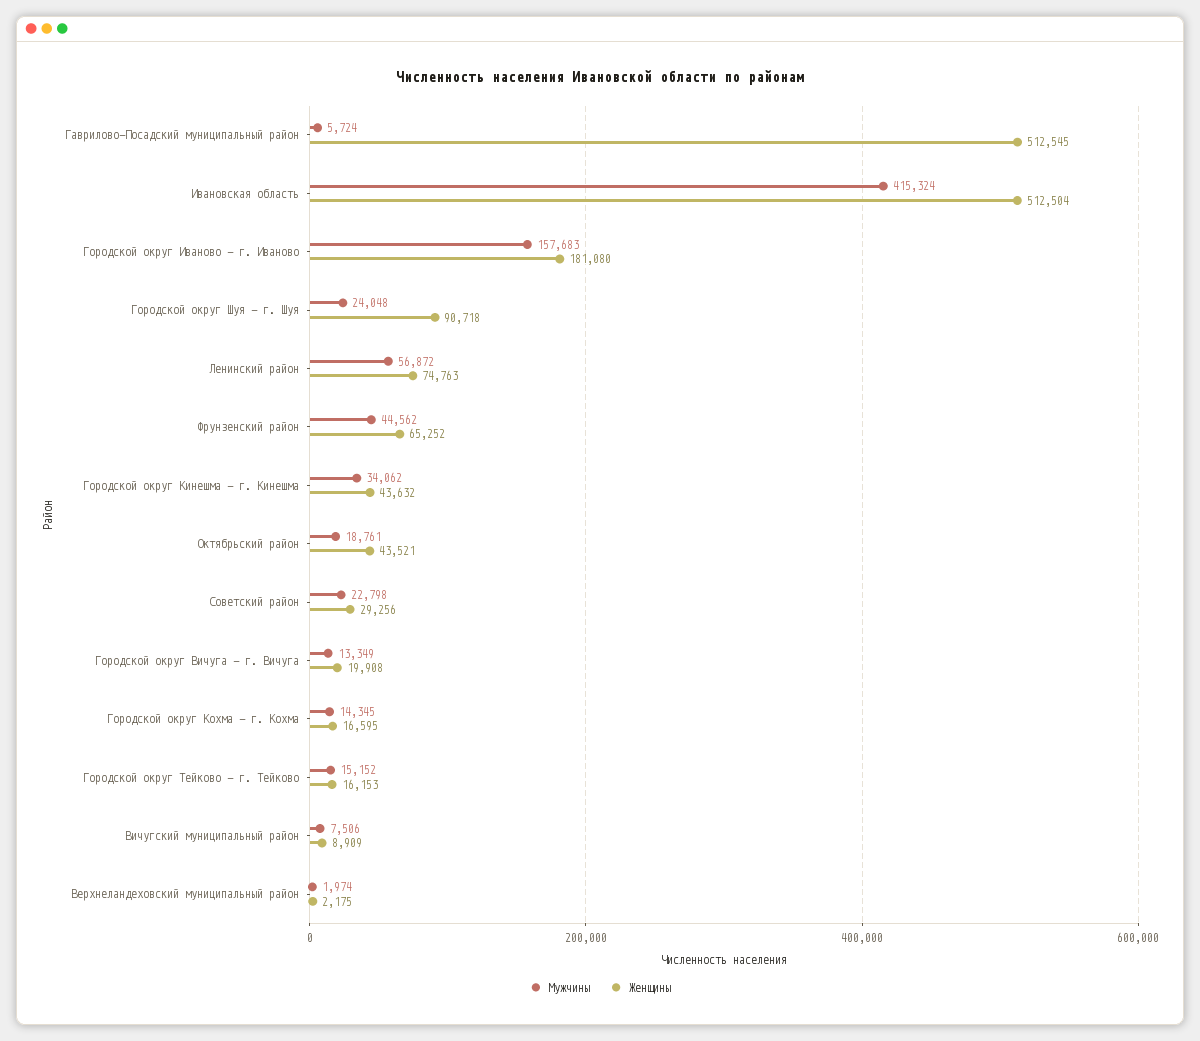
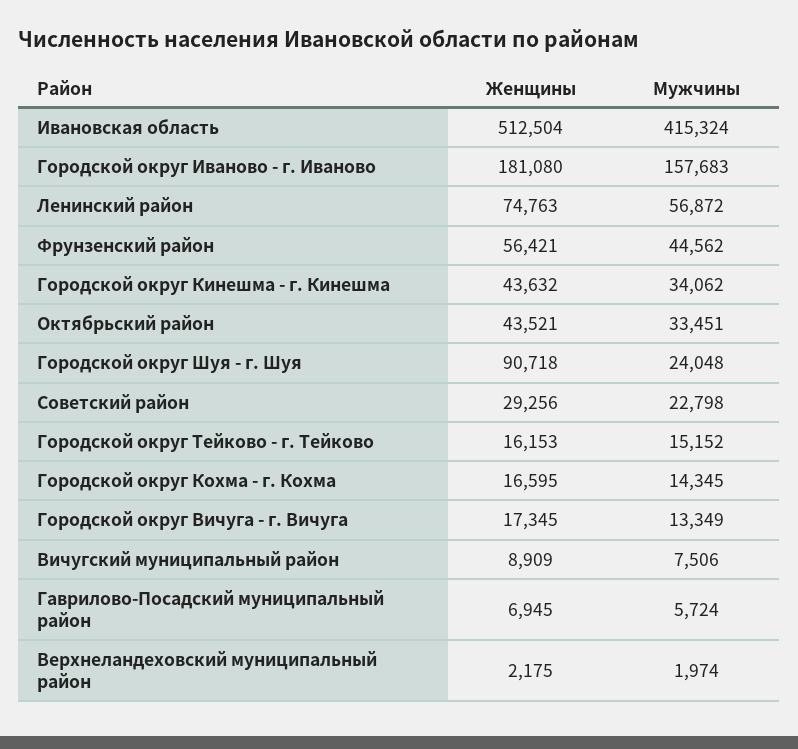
Женщины, Гаврилово-Посадский муниципальный район: 512545 -> 6945
Женщины, Фрунзенский район: 65252 -> 56421
Мужчины, Октябрьский район: 18761 -> 33451
Женщины, Городской округ Вичуга - г. Вичуга: 19908 -> 17345

